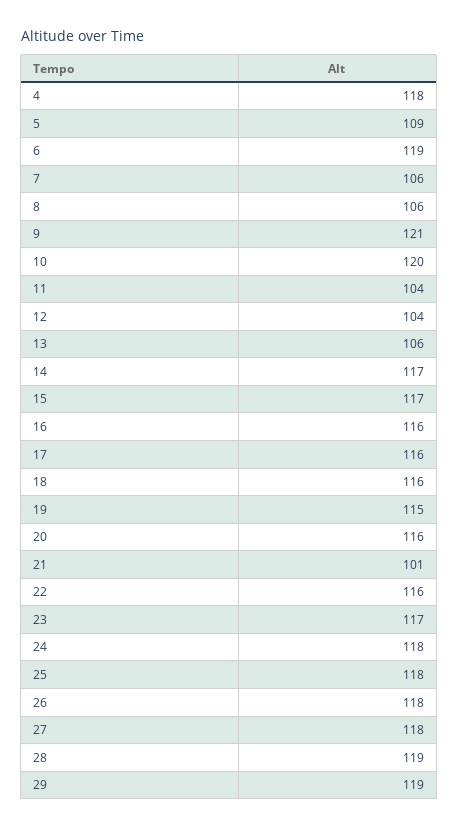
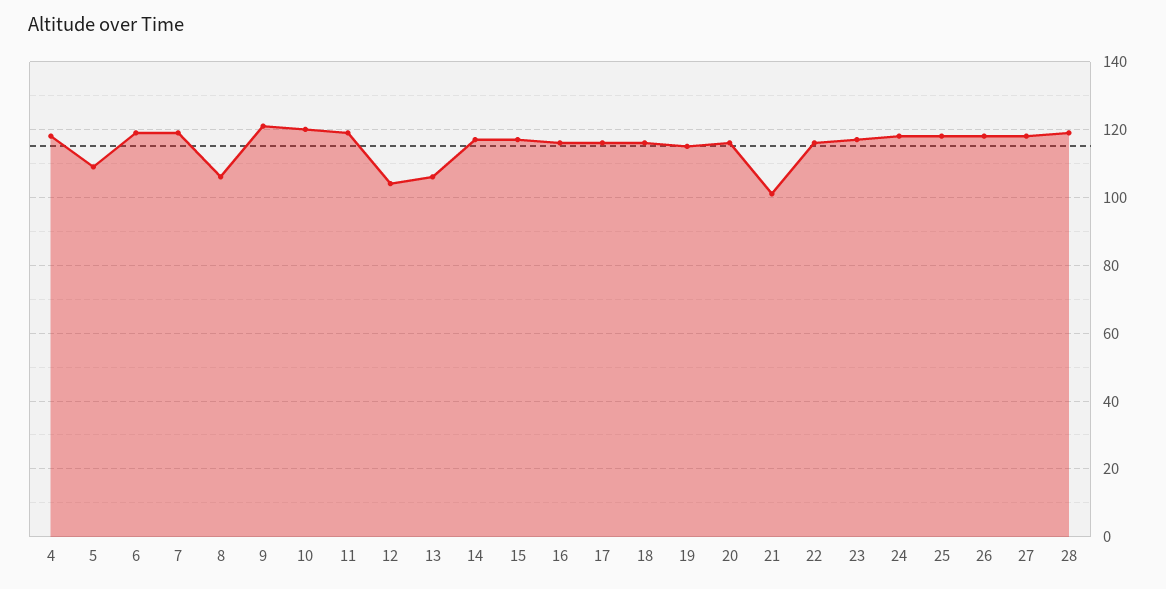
7: 106 -> 120
11: 104 -> 120
29: 119 -> none

